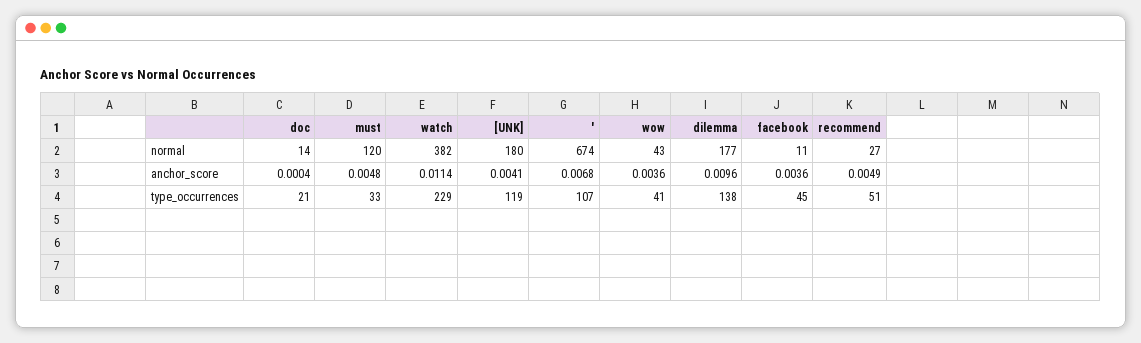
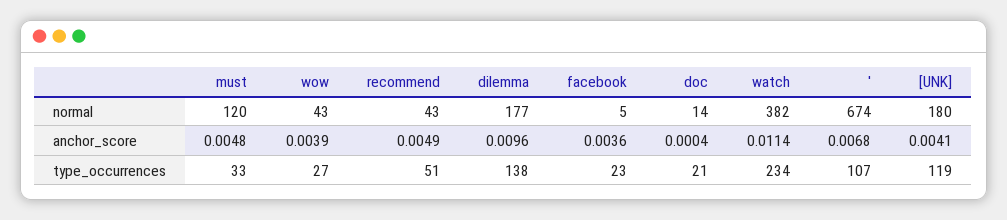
facebook, normal: 11 -> 5
recommend, normal: 27 -> 43
wow, anchor_score: 0.0036 -> 0.0039
watch, type_occurrences: 229 -> 234
wow, type_occurrences: 41 -> 27
facebook, type_occurrences: 45 -> 23

